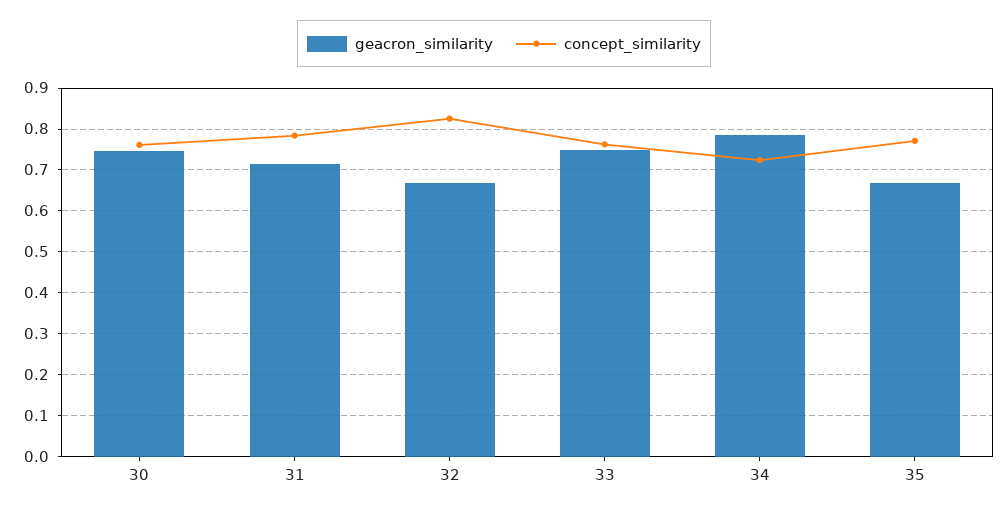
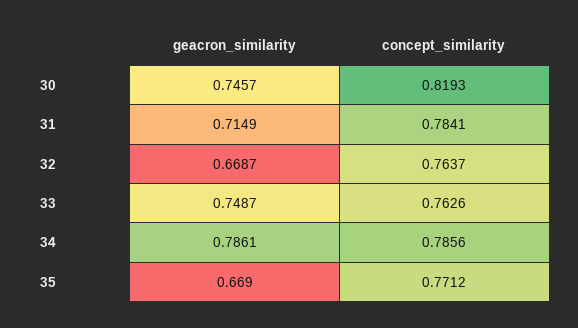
concept_similarity, 30: 0.76 -> 0.8193
concept_similarity, 32: 0.82 -> 0.7637
concept_similarity, 34: 0.72 -> 0.7856

